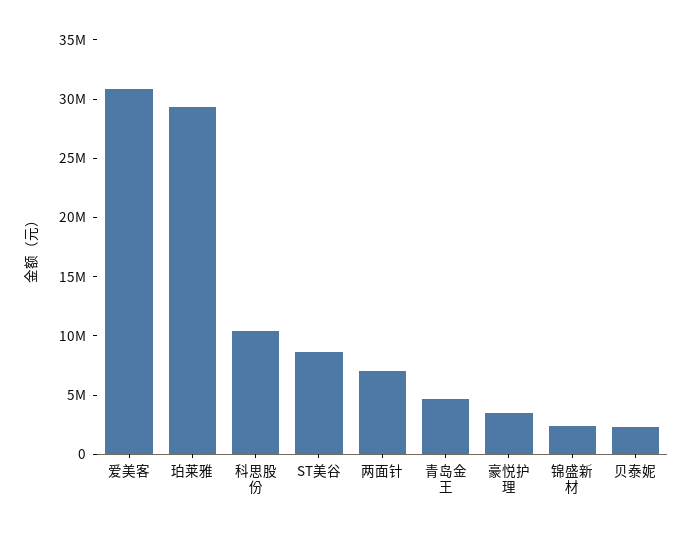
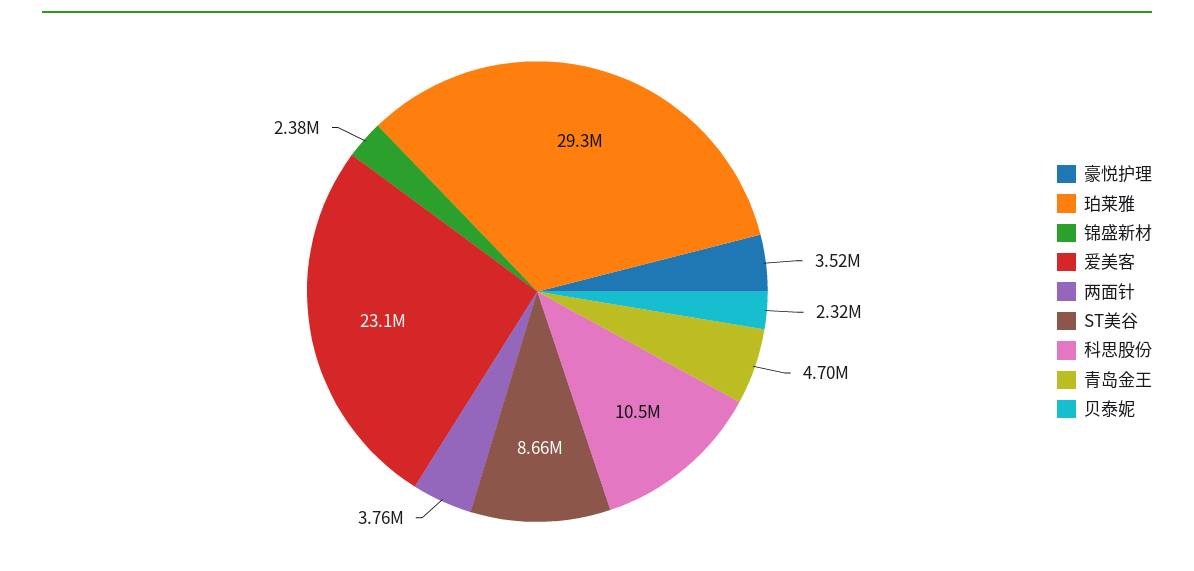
爱美客: 31000000 -> 23100000
两面针: 7000000 -> 3760000

